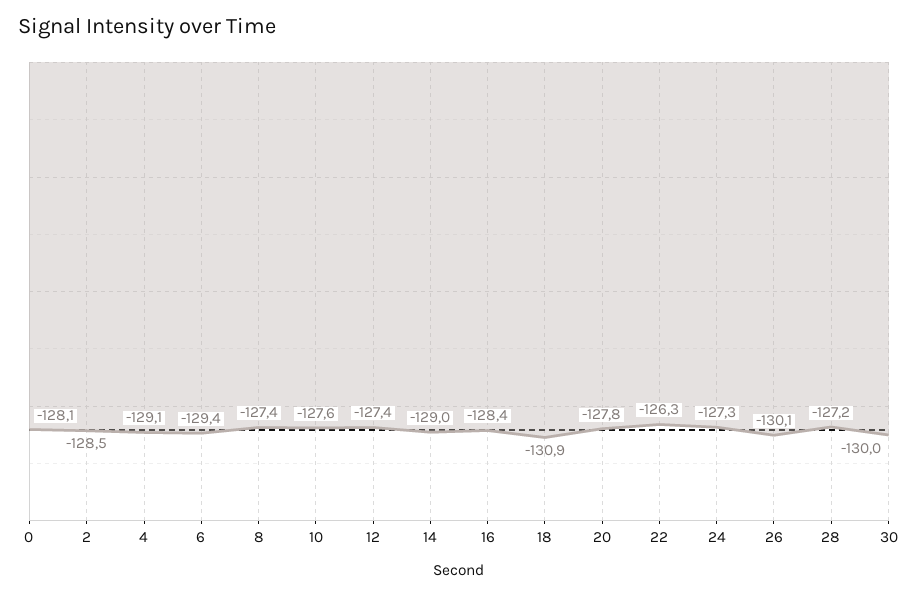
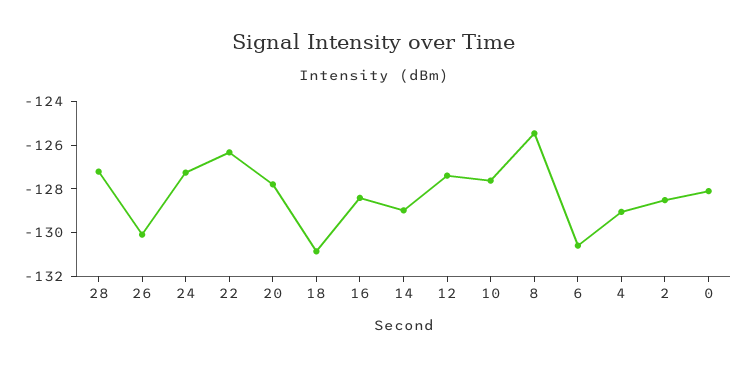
6: -129.4 -> -130.5
8: -127.4 -> -125.5
30: -130 -> none

